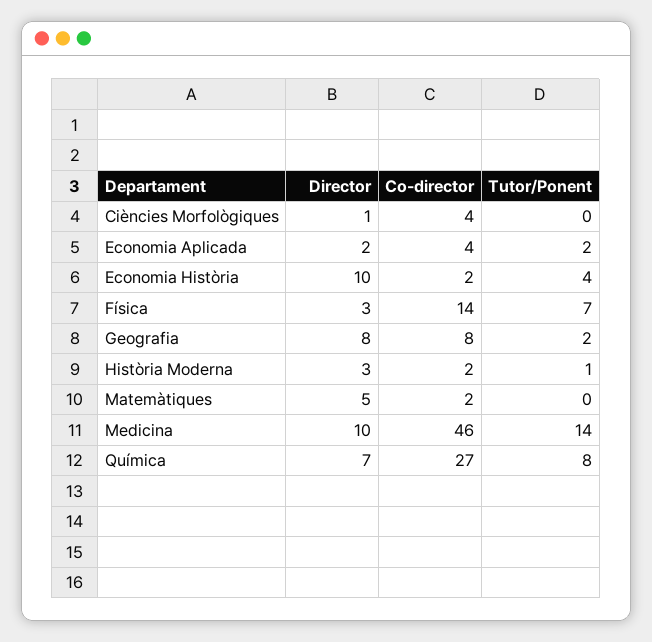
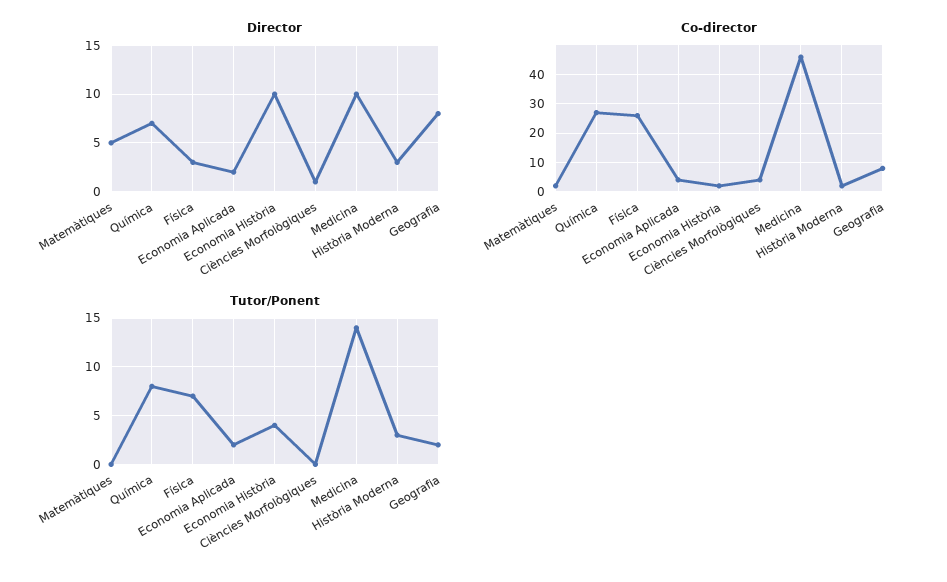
Co-director, Física: 14 -> 25
Tutor/Ponent, Història Moderna: 1 -> 3

